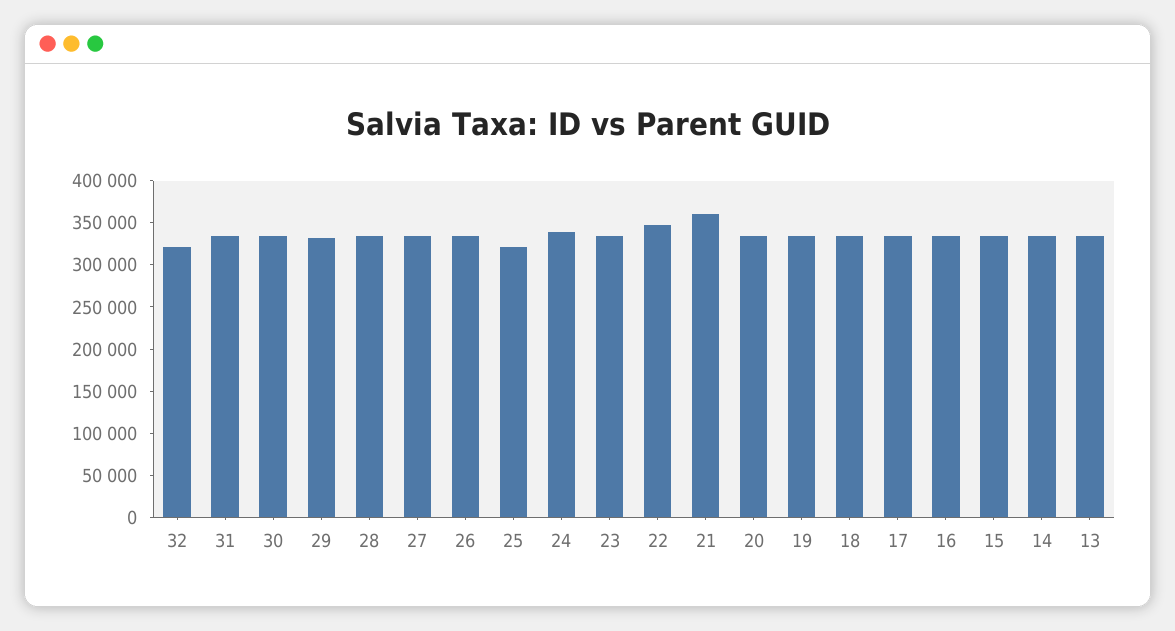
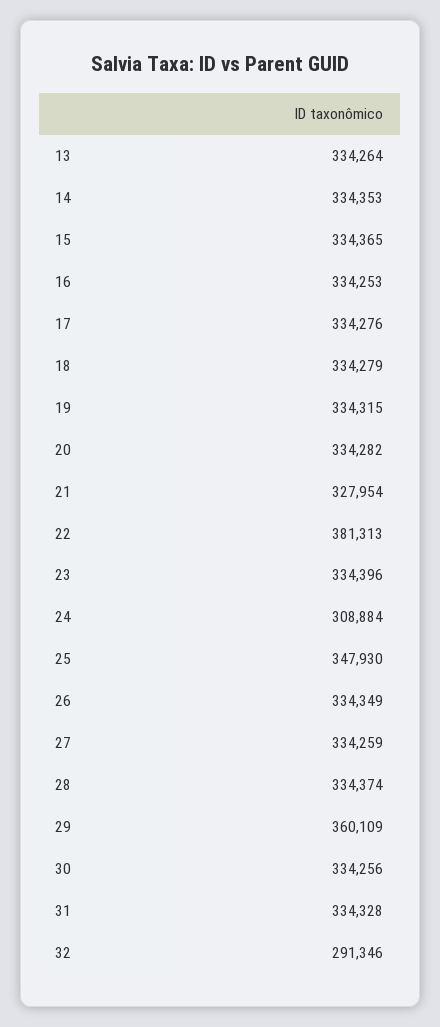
32: 320000 -> 291346
29: 330000 -> 360109
25: 320000 -> 347930
24: 340000 -> 308884
22: 350000 -> 381313
21: 360000 -> 327954

